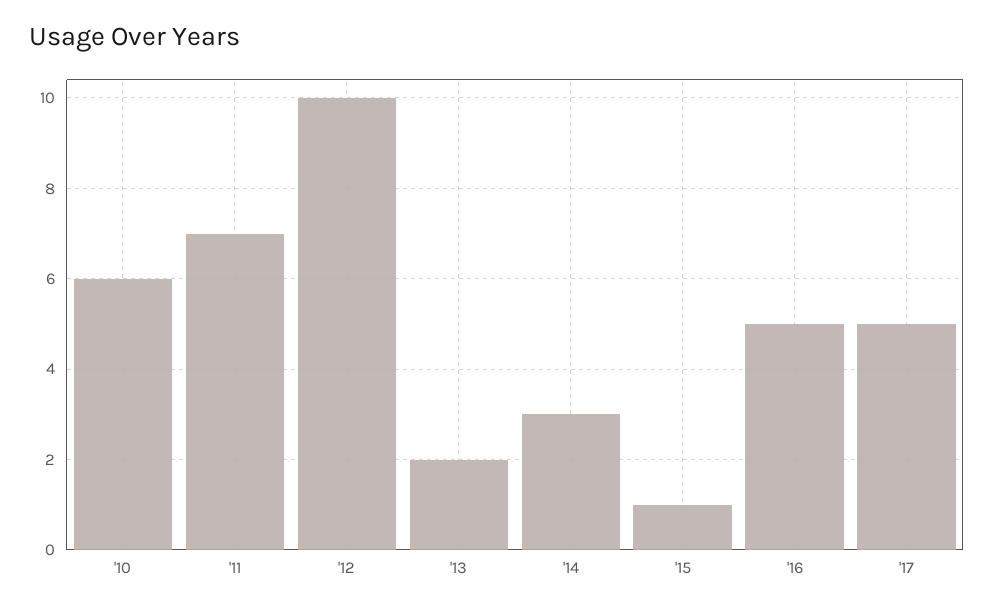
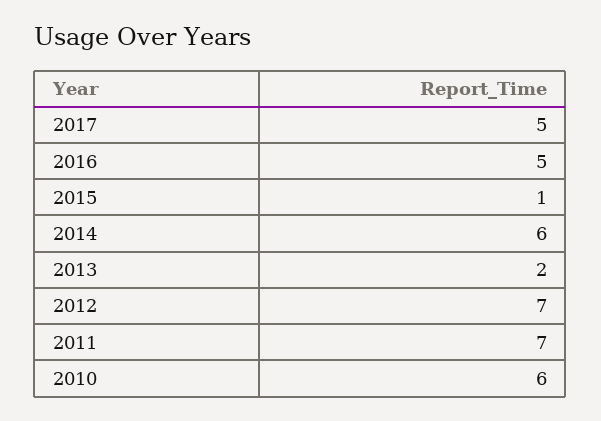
'12: 10 -> 7
'14: 3 -> 6

